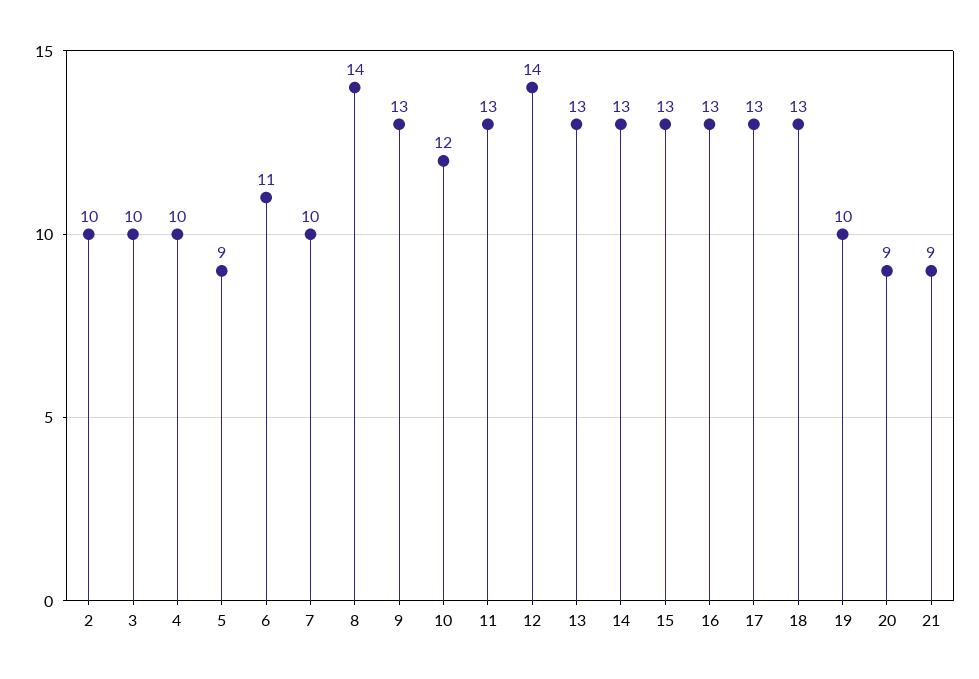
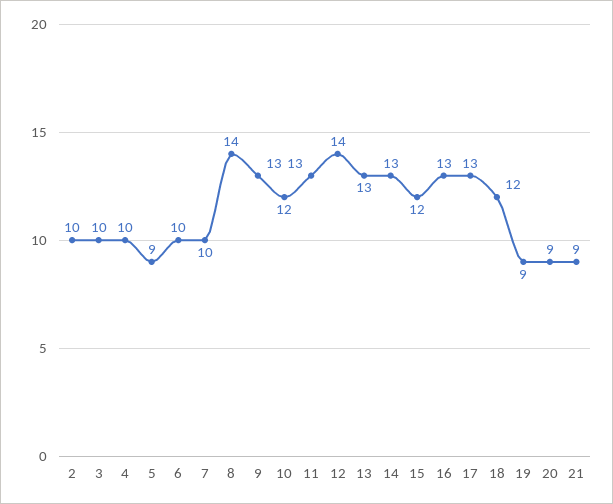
6: 11 -> 10
15: 13 -> 12
18: 13 -> 12
19: 10 -> 9

